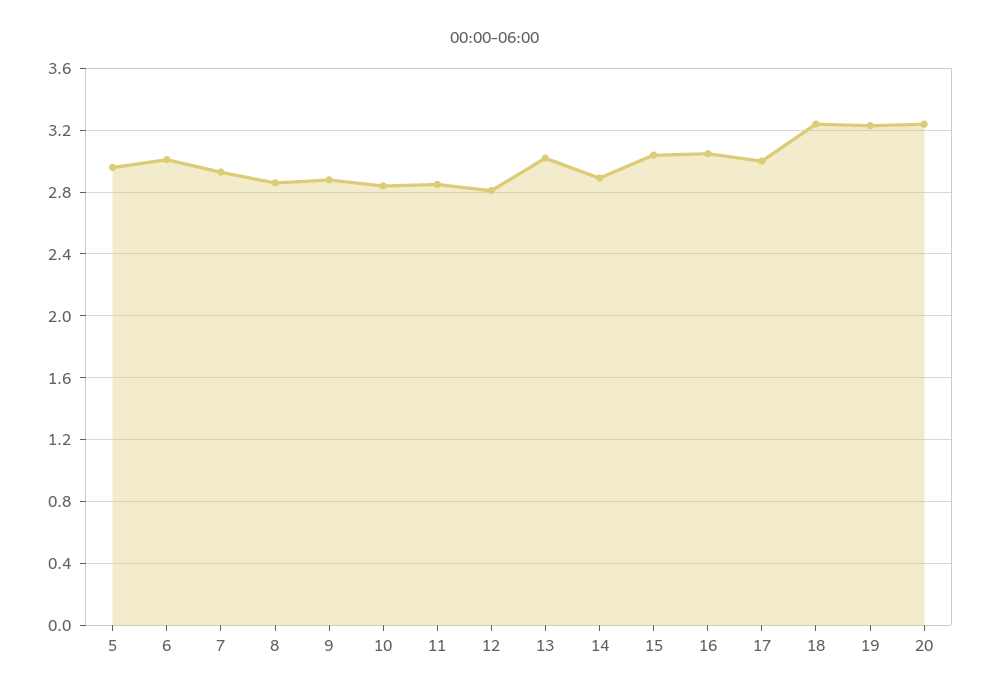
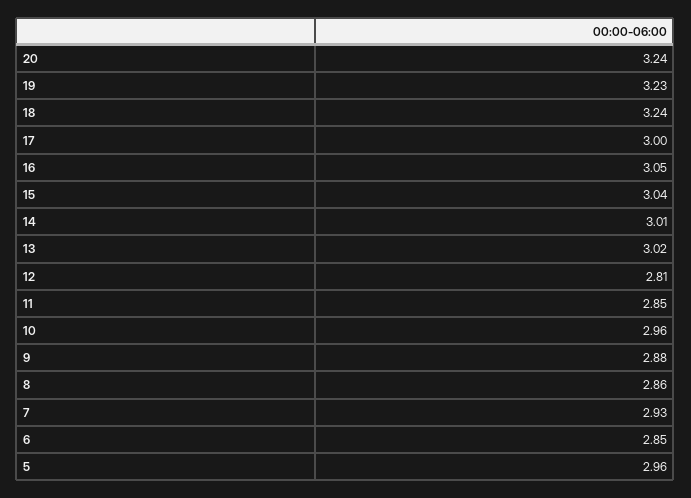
6: 3 -> 2.85
10: 2.85 -> 2.96
14: 2.9 -> 3.01

